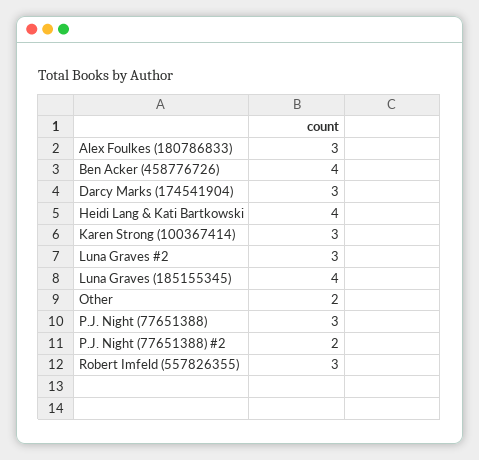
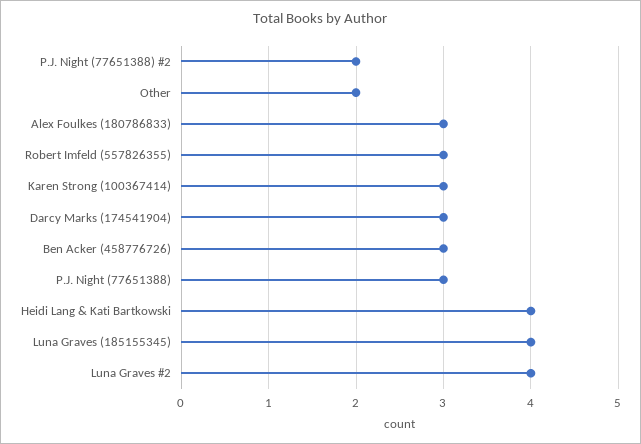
Ben Acker (458776726): 4 -> 3
Luna Graves #2: 3 -> 4

